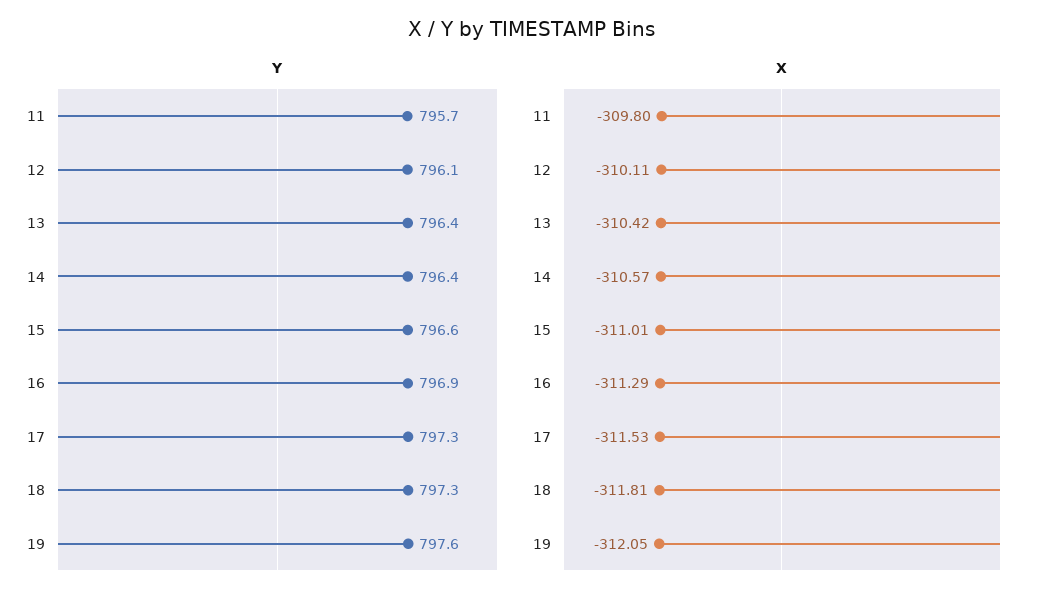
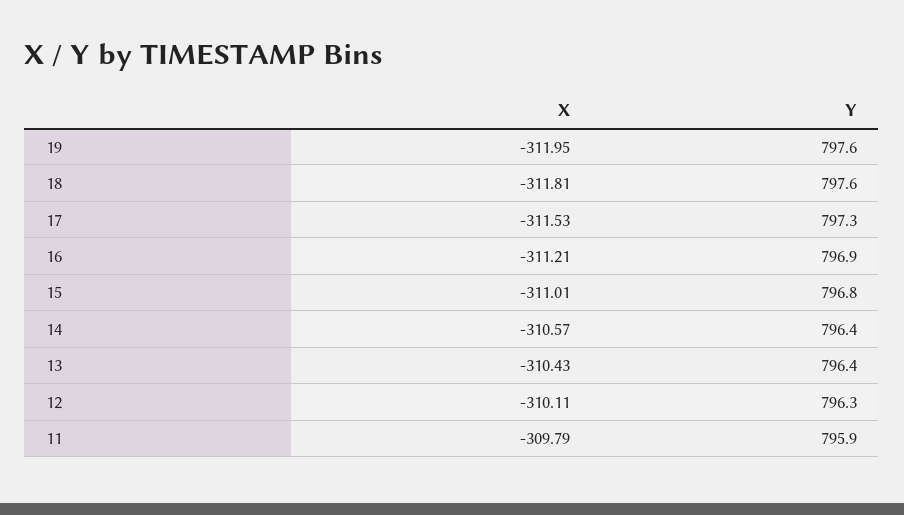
Y, 11: 795.7 -> 795.9
Y, 12: 796.1 -> 796.3
Y, 15: 796.6 -> 796.8
Y, 18: 797.3 -> 797.6
X, 11: -309.8 -> -309.79
X, 13: -310.42 -> -310.43
X, 16: -311.29 -> -311.21
X, 19: -312.05 -> -311.95

